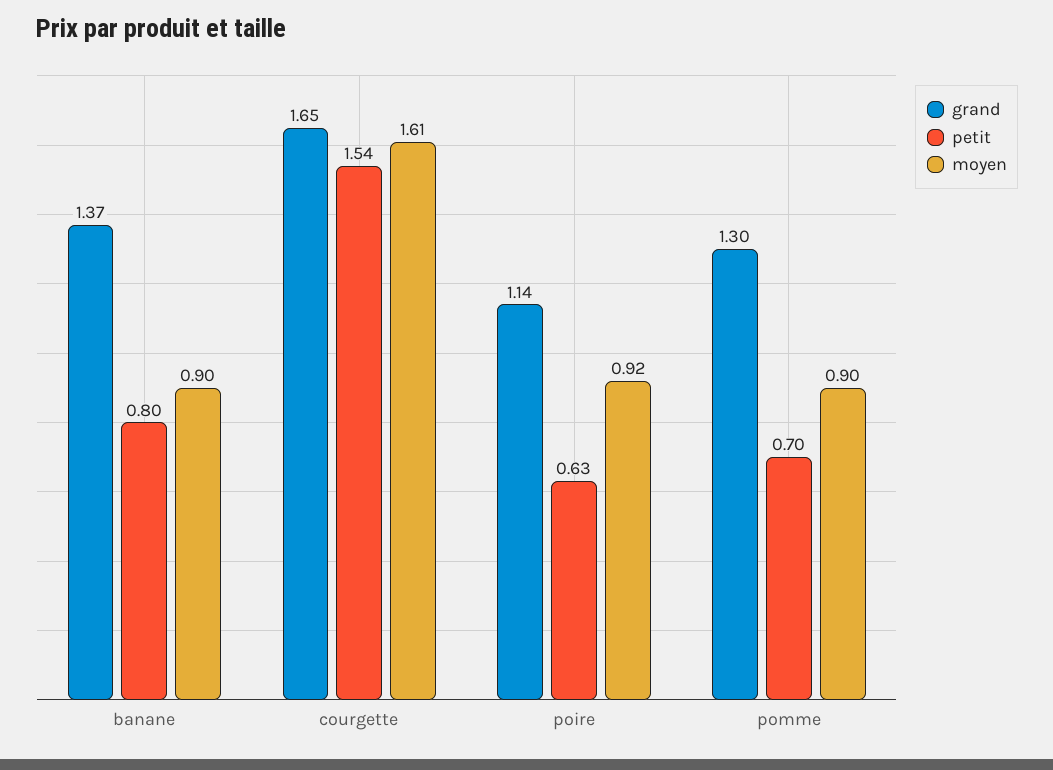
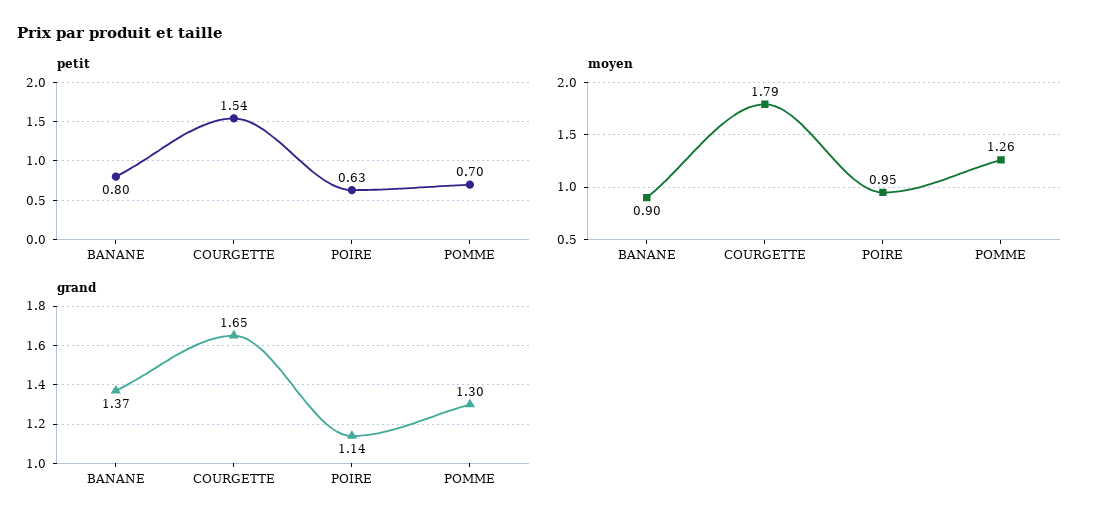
moyen, courgette: 1.61 -> 1.79
moyen, poire: 0.92 -> 0.95
moyen, pomme: 0.9 -> 1.26

